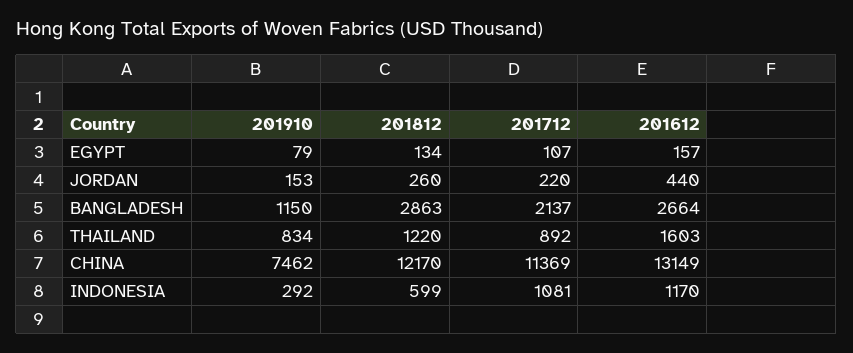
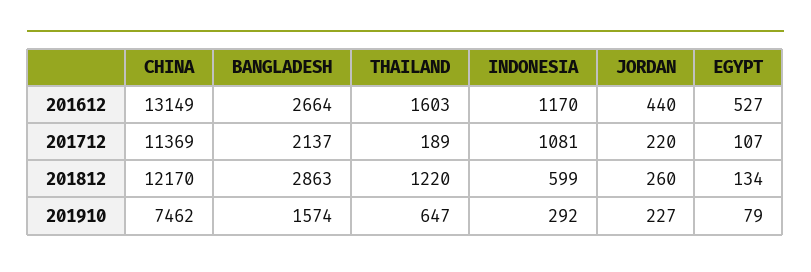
201612, EGYPT: 157 -> 527
201910, JORDAN: 153 -> 227
201910, BANGLADESH: 1150 -> 1574
201910, THAILAND: 834 -> 647
201712, THAILAND: 892 -> 189

